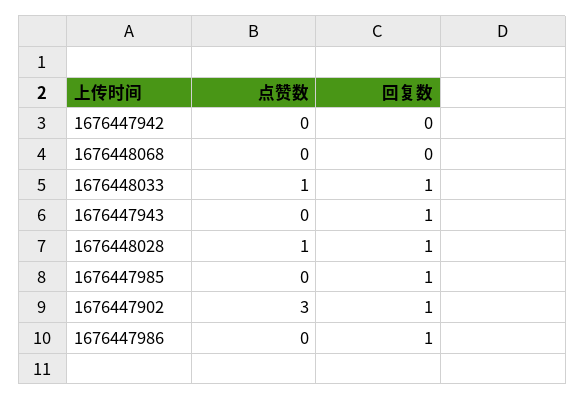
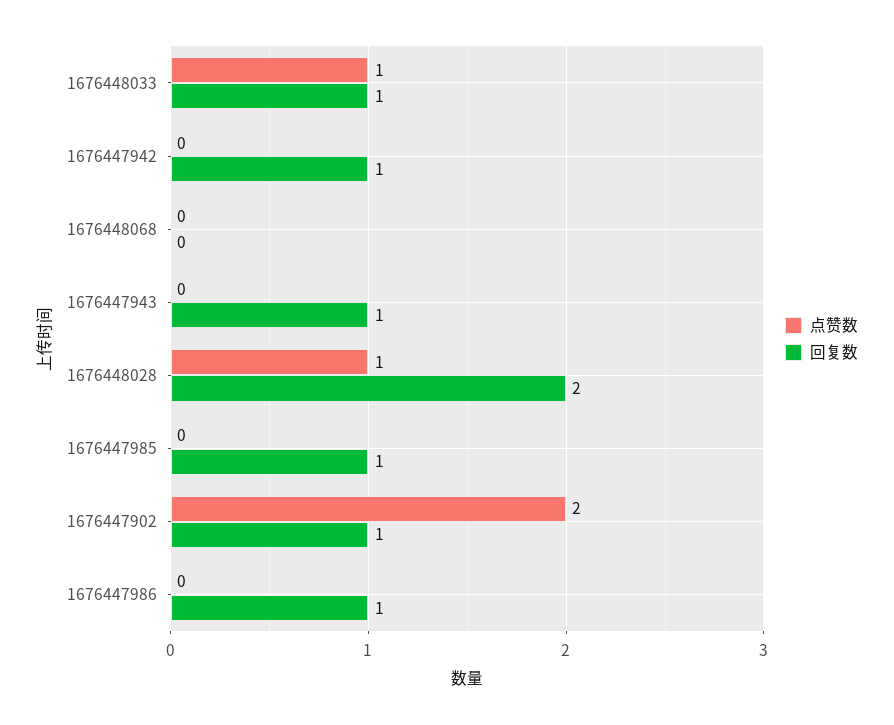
回复数, 1676447942: 0 -> 1
回复数, 1676448028: 1 -> 2
点赞数, 1676447902: 3 -> 2

